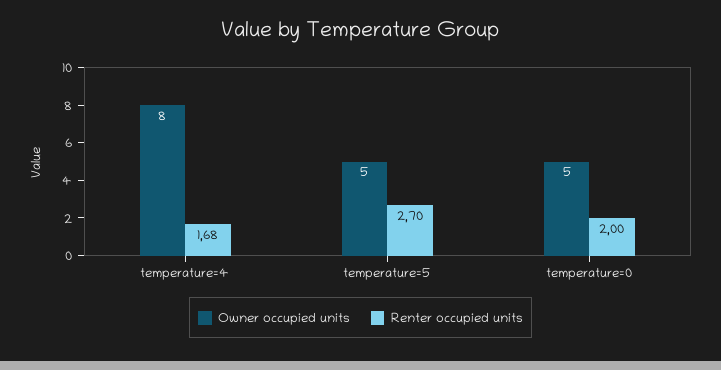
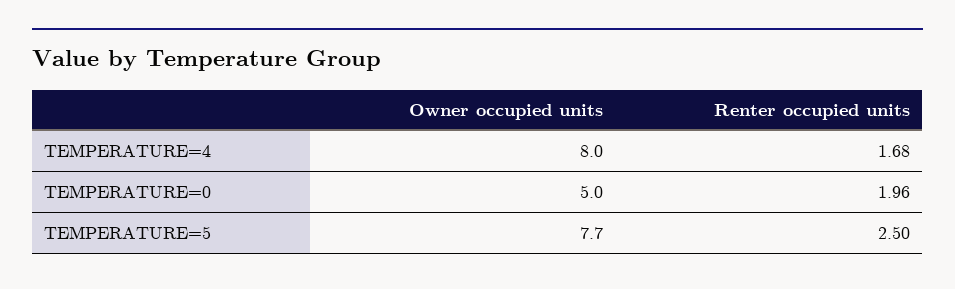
Owner occupied units, temperature=5: 5 -> 7.7
Renter occupied units, temperature=5: 2.7 -> 2.5
Renter occupied units, temperature=0: 2 -> 1.96

